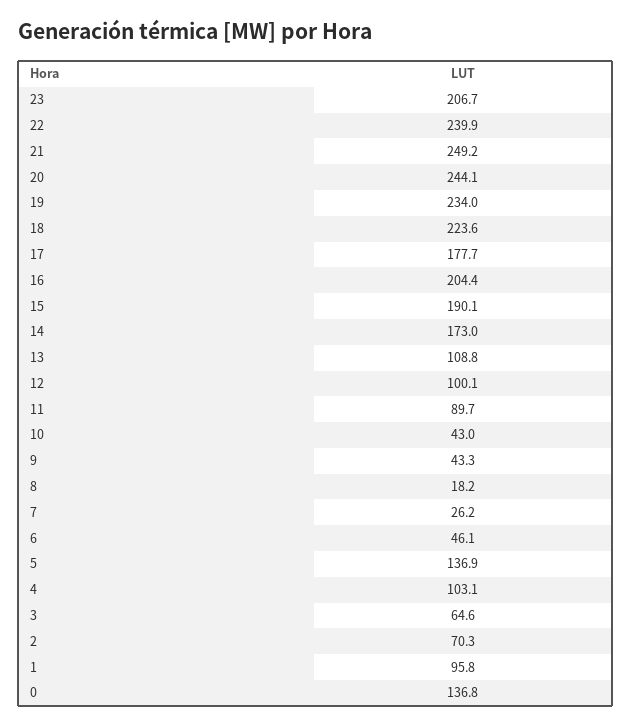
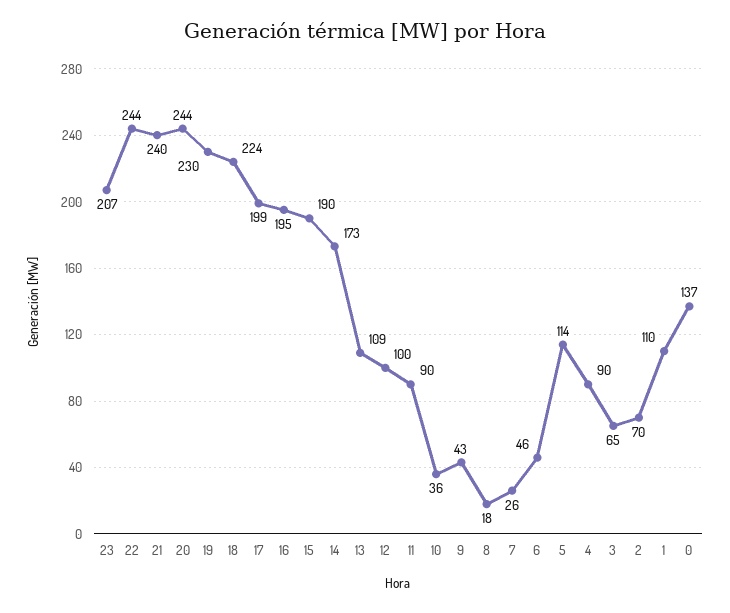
22: 239.9 -> 244
21: 249.2 -> 240
19: 234 -> 230
17: 177.7 -> 199
16: 204.4 -> 195
10: 43 -> 36
5: 136.9 -> 114
4: 103.1 -> 90
1: 95.8 -> 110

